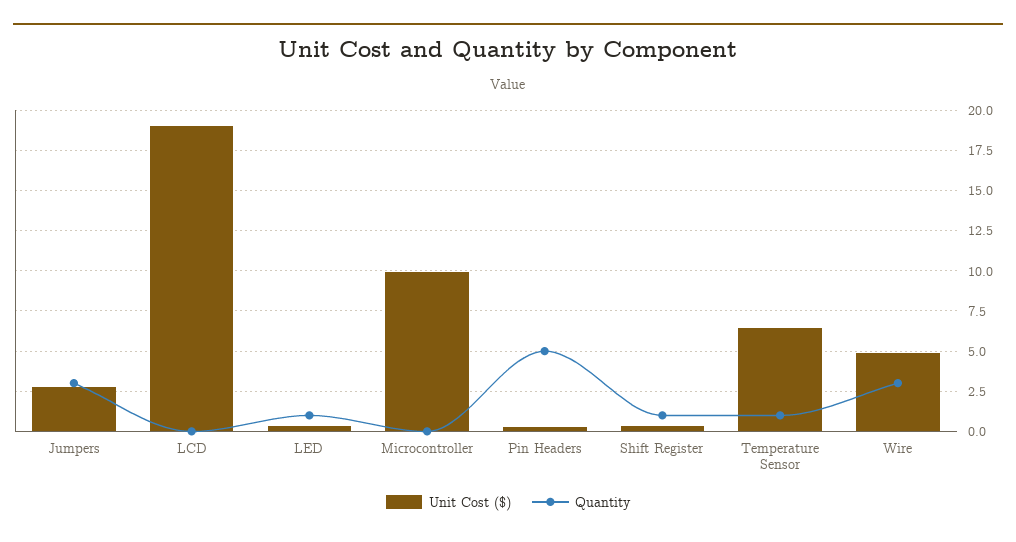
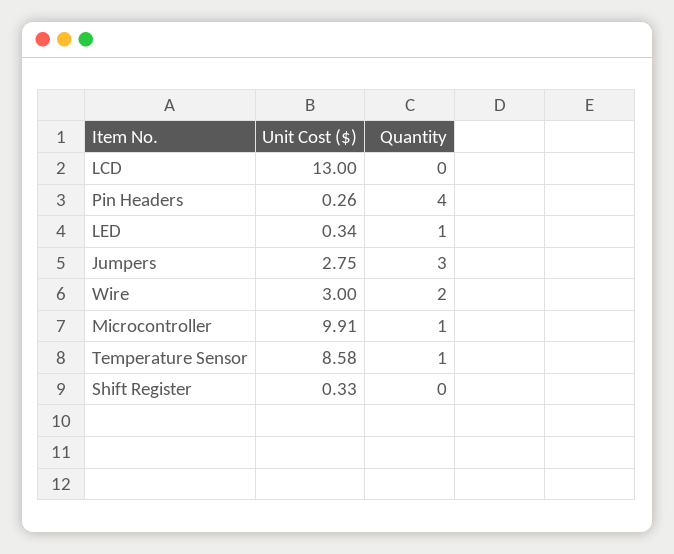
Unit Cost ($), LCD: 19 -> 13
Quantity, Microcontroller: 0 -> 1
Quantity, Pin Headers: 5 -> 4
Quantity, Shift Register: 1 -> 0
Unit Cost ($), Temperature Sensor: 6.5 -> 8.58
Unit Cost ($), Wire: 5 -> 3
Quantity, Wire: 3 -> 2

